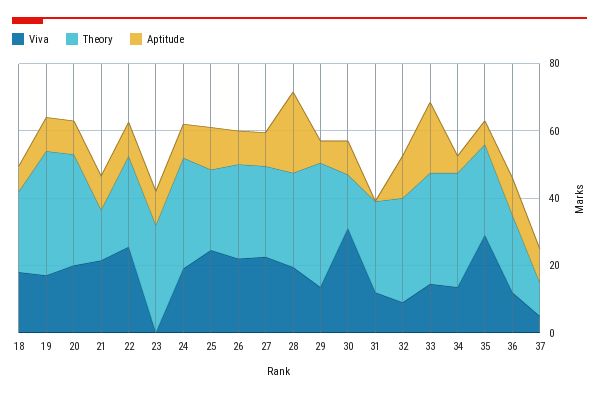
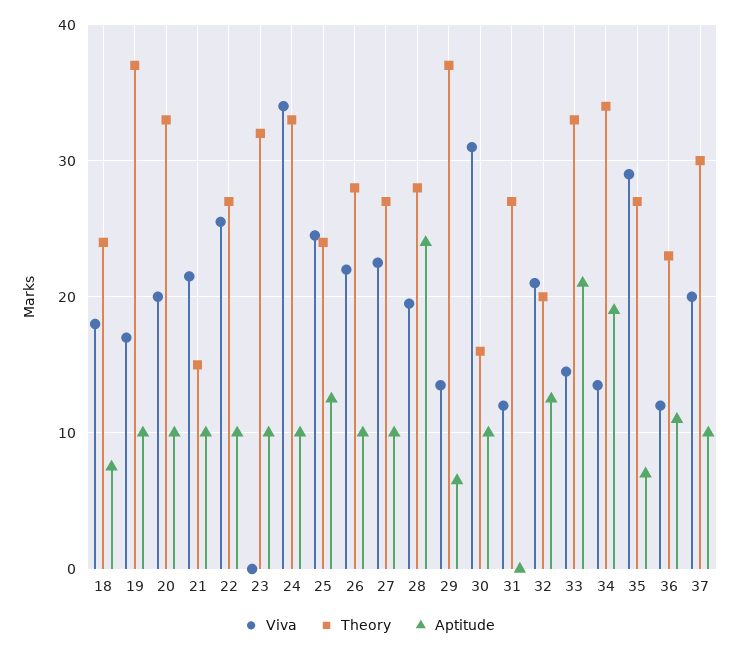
Viva, 24: 20 -> 34
Viva, 32: 10 -> 21
Theory, 32: 30 -> 20
Aptitude, 34: 5 -> 19
Viva, 37: 5 -> 20
Theory, 37: 10 -> 30

